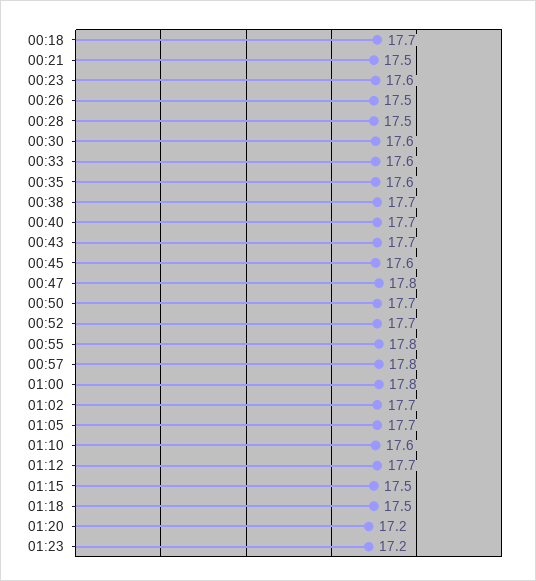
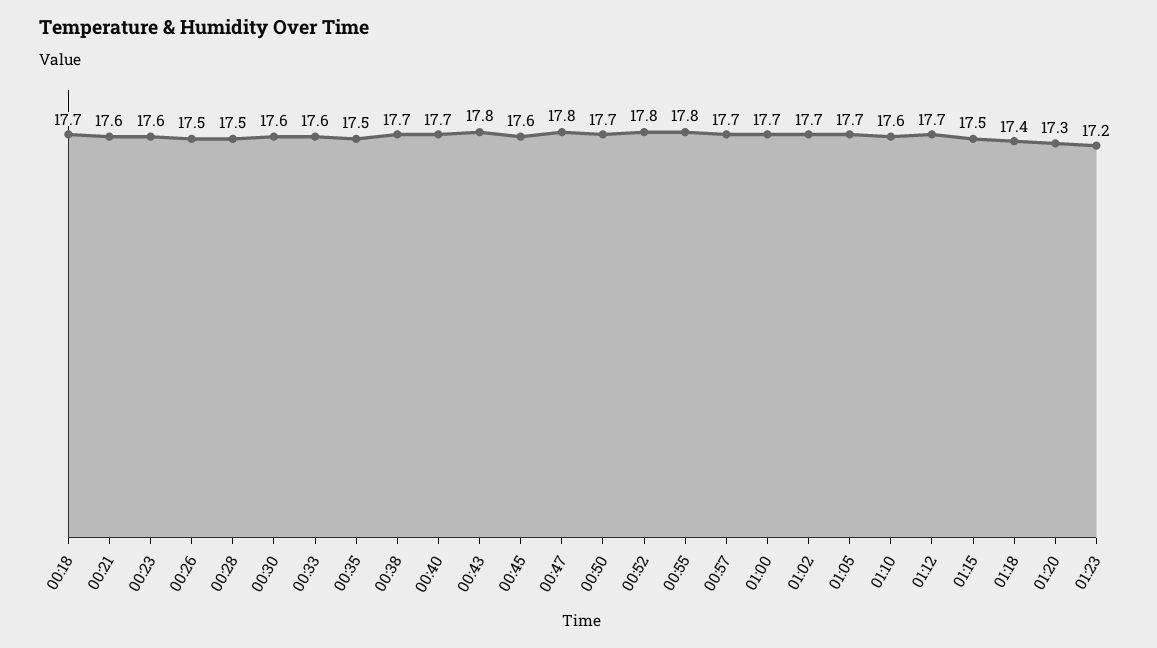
00:21: 17.5 -> 17.6
00:35: 17.6 -> 17.5
00:43: 17.7 -> 17.8
00:52: 17.7 -> 17.8
00:57: 17.8 -> 17.7
01:00: 17.8 -> 17.7
01:18: 17.5 -> 17.4
01:20: 17.2 -> 17.3

